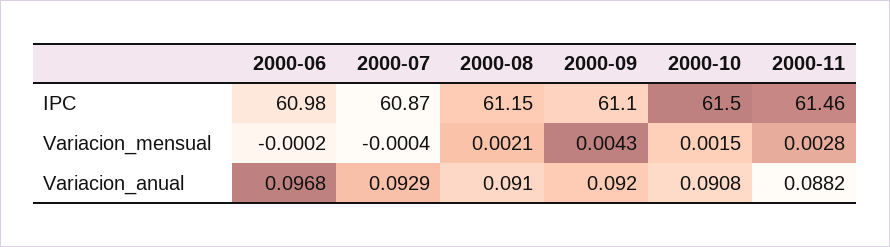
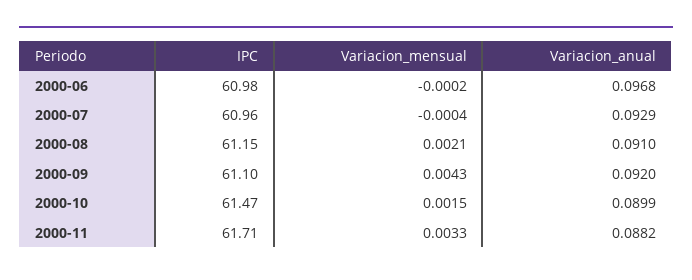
2000-07, IPC: 60.87 -> 60.96
2000-10, IPC: 61.5 -> 61.47
2000-11, IPC: 61.46 -> 61.71
2000-11, Variacion_mensual: 0.0028 -> 0.0033
2000-10, Variacion_anual: 0.0908 -> 0.0899

